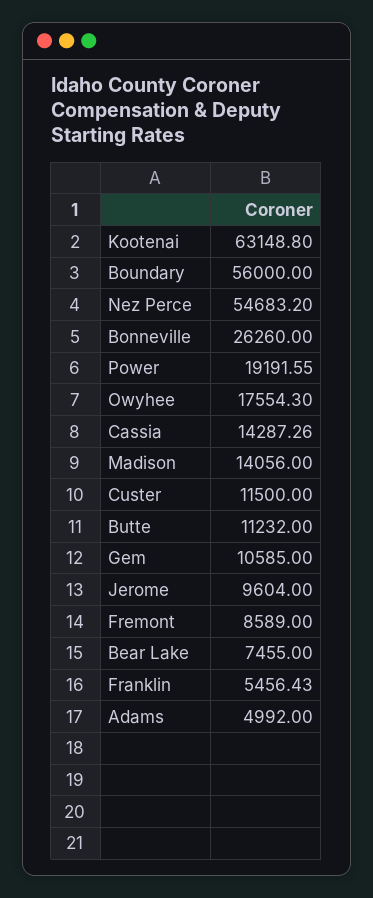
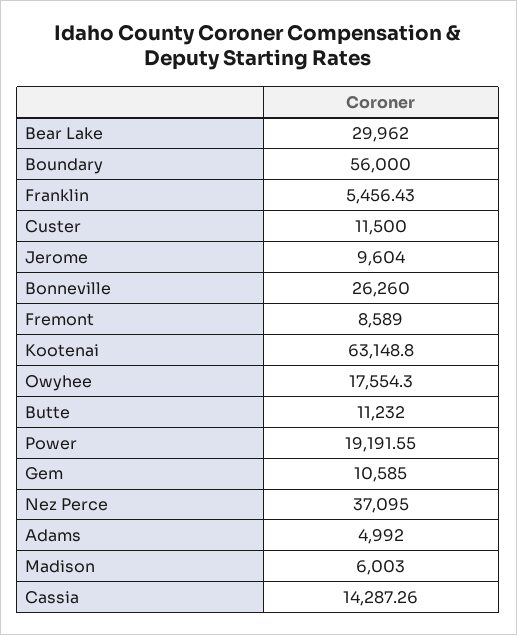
Nez Perce: 54683.2 -> 37095
Madison: 14056 -> 6003
Bear Lake: 7455 -> 29962

